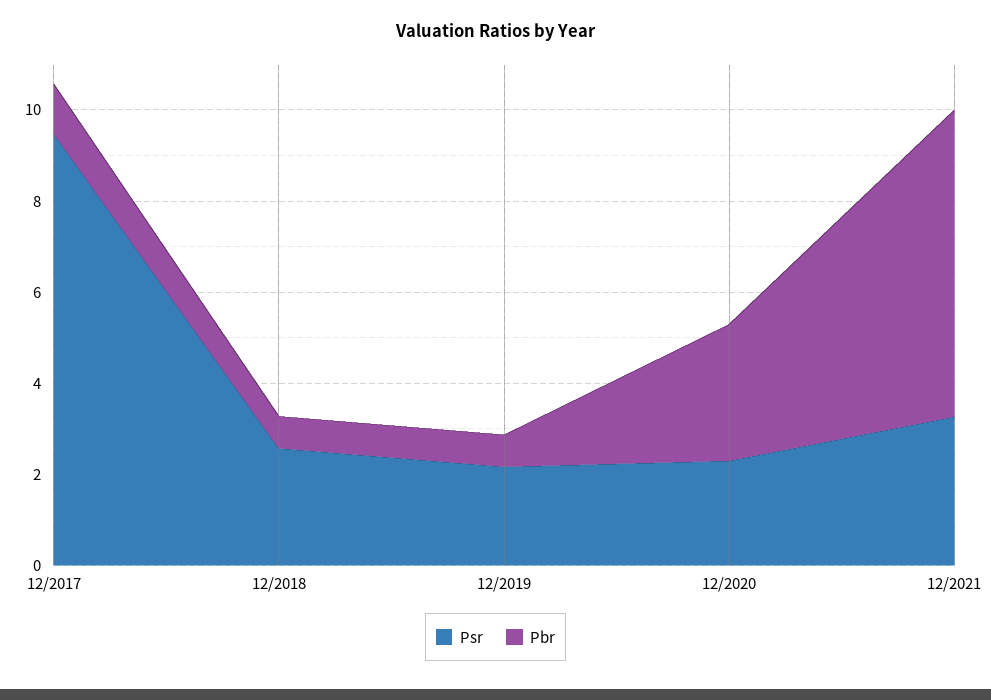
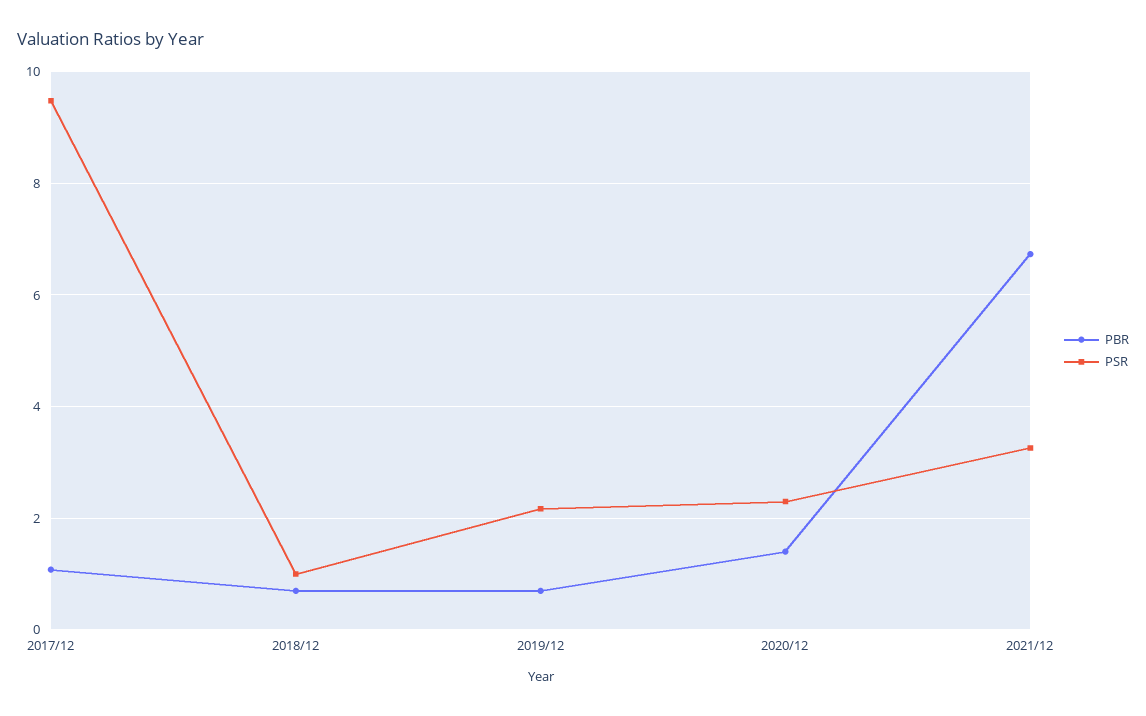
Psr, 12/2018: 2.5 -> 1
Pbr, 12/2020: 3 -> 1.4

